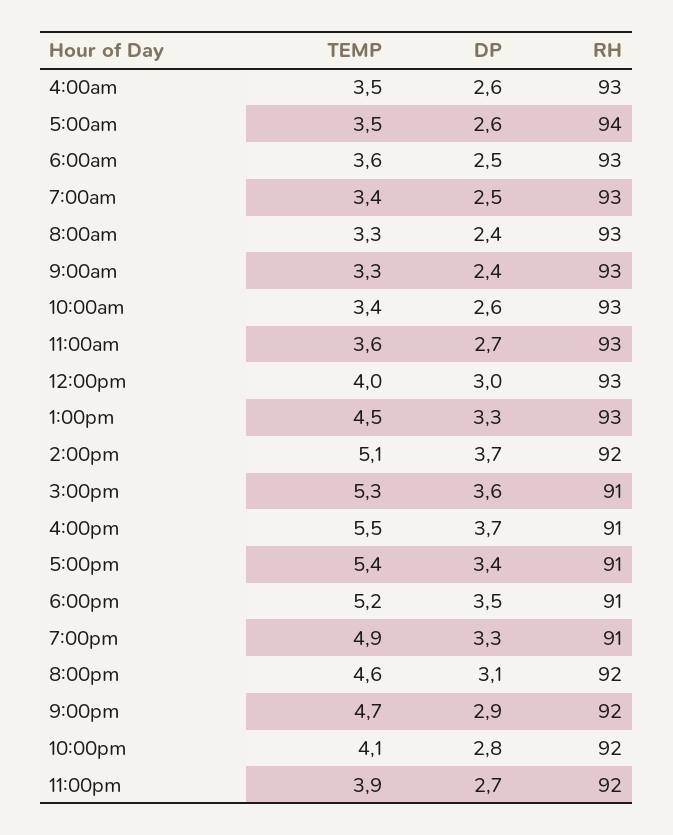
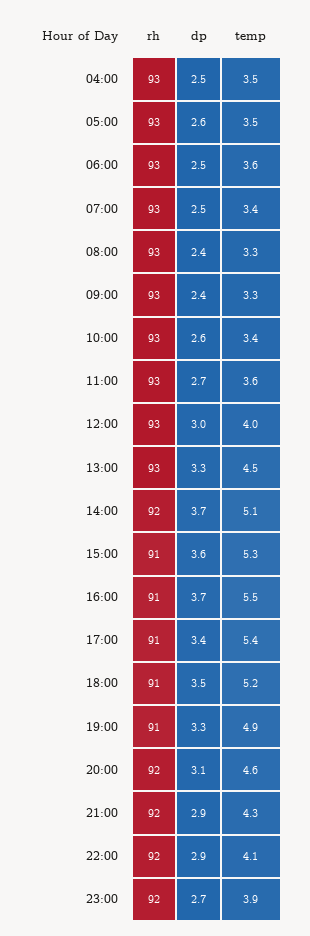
DP, 4:00am: 2.6 -> 2.5
RH, 5:00am: 94 -> 93
TEMP, 9:00pm: 4.7 -> 4.3
DP, 10:00pm: 2.8 -> 2.9

